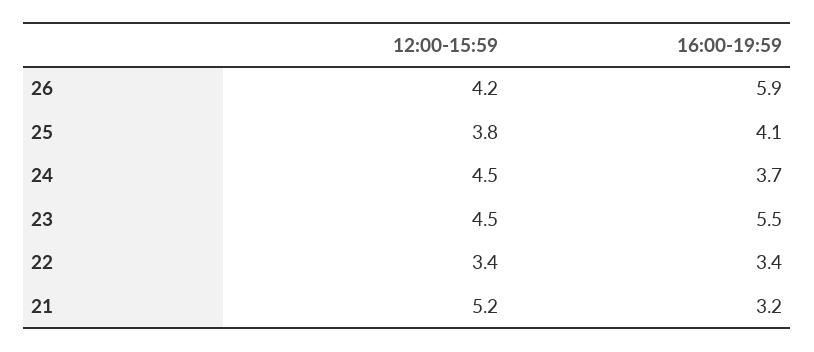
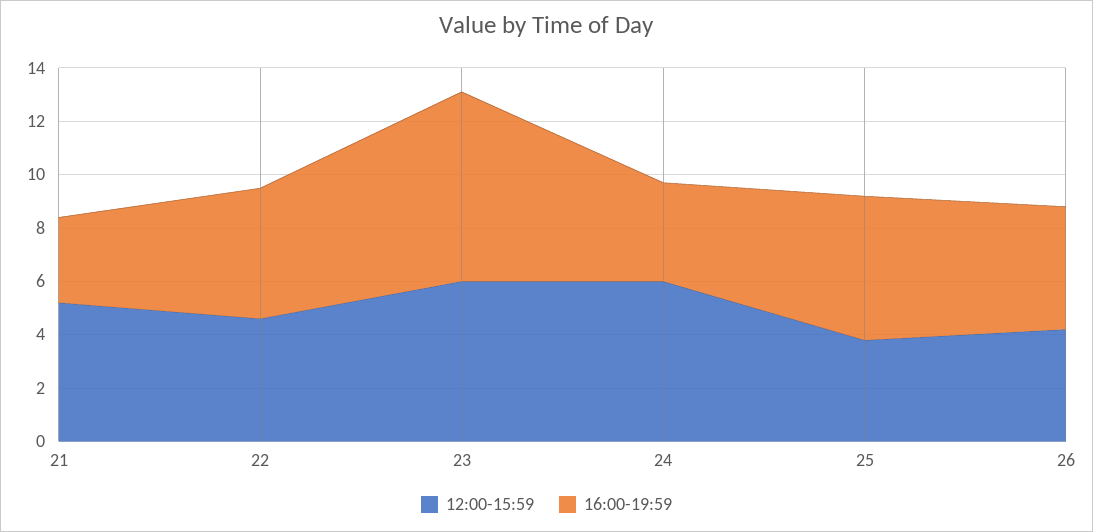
16:00-19:59, 26: 5.9 -> 4.5
16:00-19:59, 25: 4.1 -> 5.5
12:00-15:59, 24: 4.5 -> 6
12:00-15:59, 23: 4.5 -> 6
16:00-19:59, 23: 5.5 -> 7
12:00-15:59, 22: 3.4 -> 4.5
16:00-19:59, 22: 3.4 -> 5

